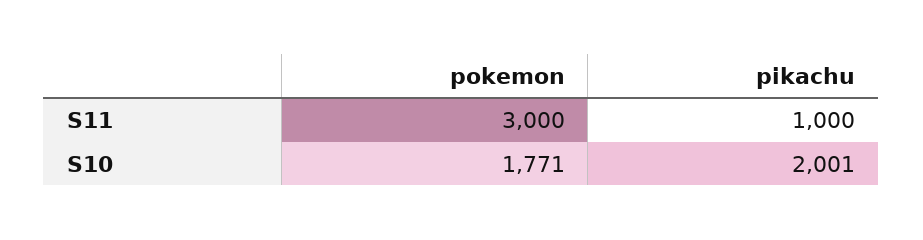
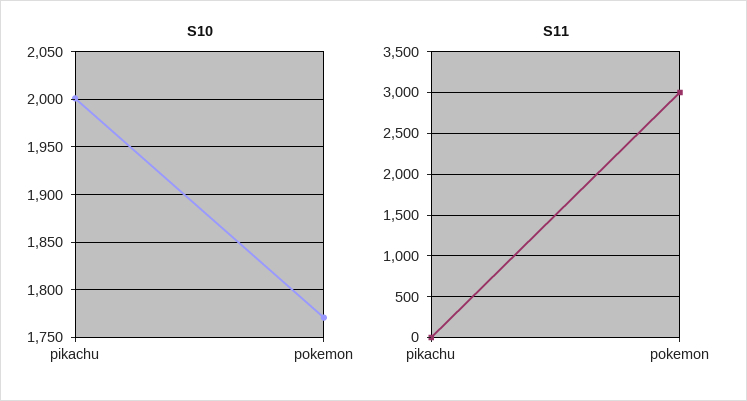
S11, pikachu: 1000 -> 0

